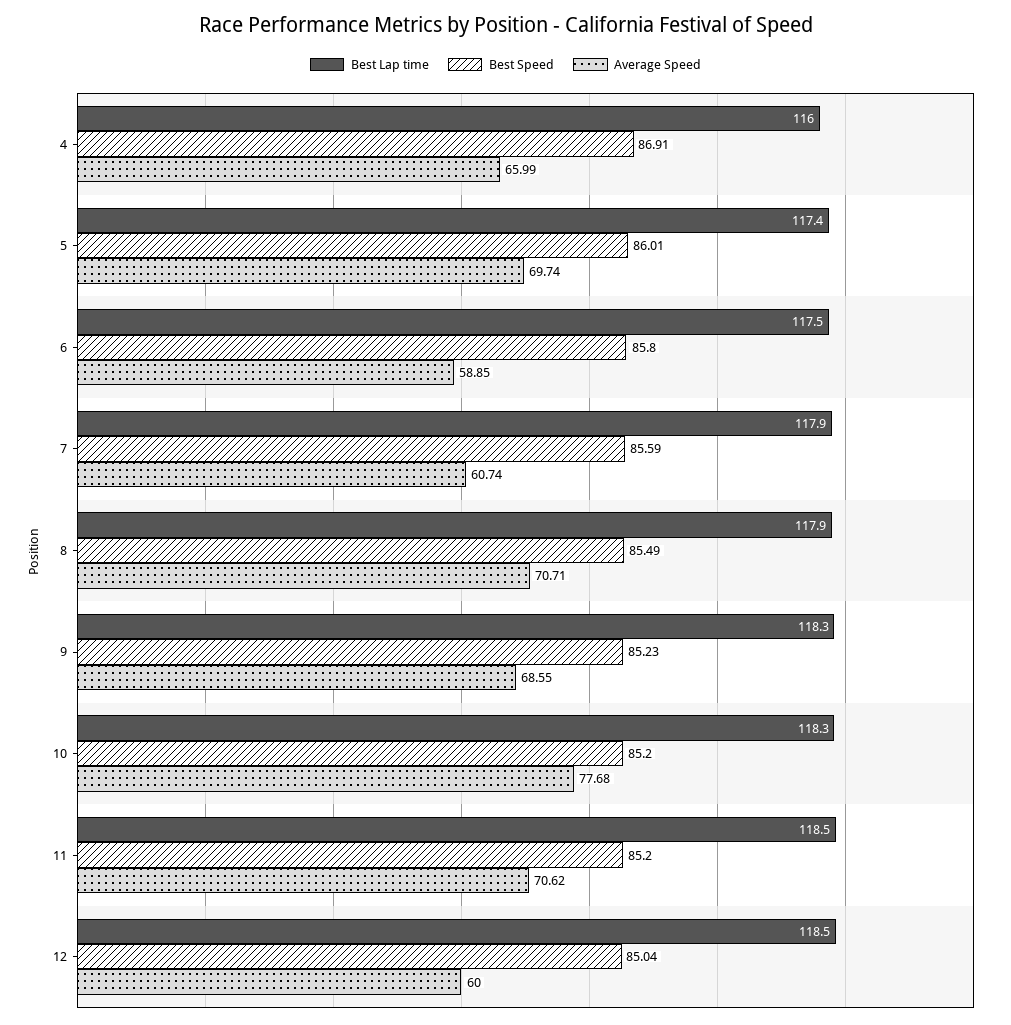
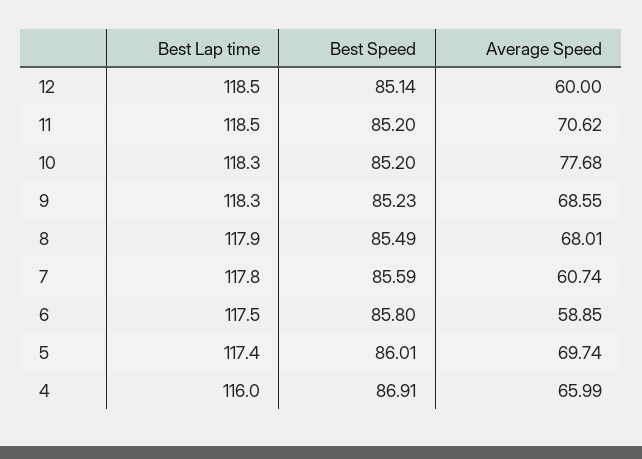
Best Lap time, 7: 117.9 -> 117.8
Average Speed, 8: 70.71 -> 68.01
Best Speed, 12: 85.04 -> 85.14

